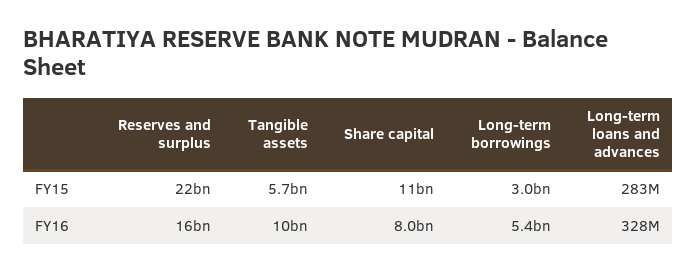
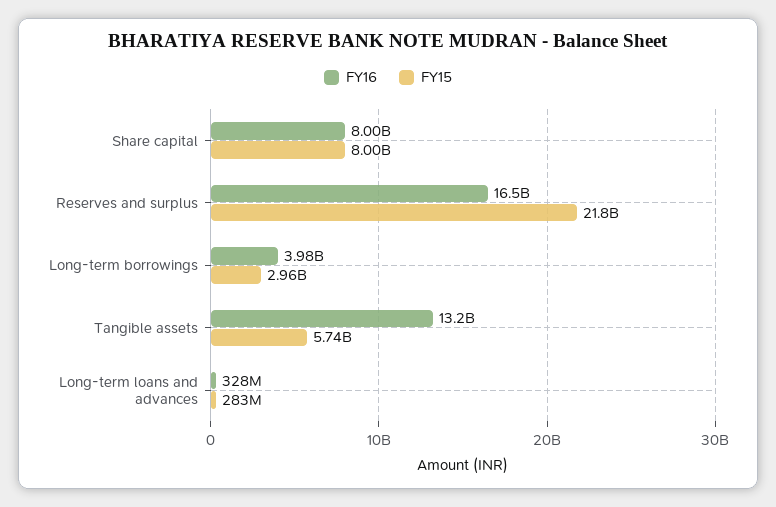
FY15, Share capital: 11000000000 -> 8000000000
FY16, Tangible assets: 10000000000 -> 13200000000
FY16, Long-term borrowings: 5400000000 -> 3980000000

